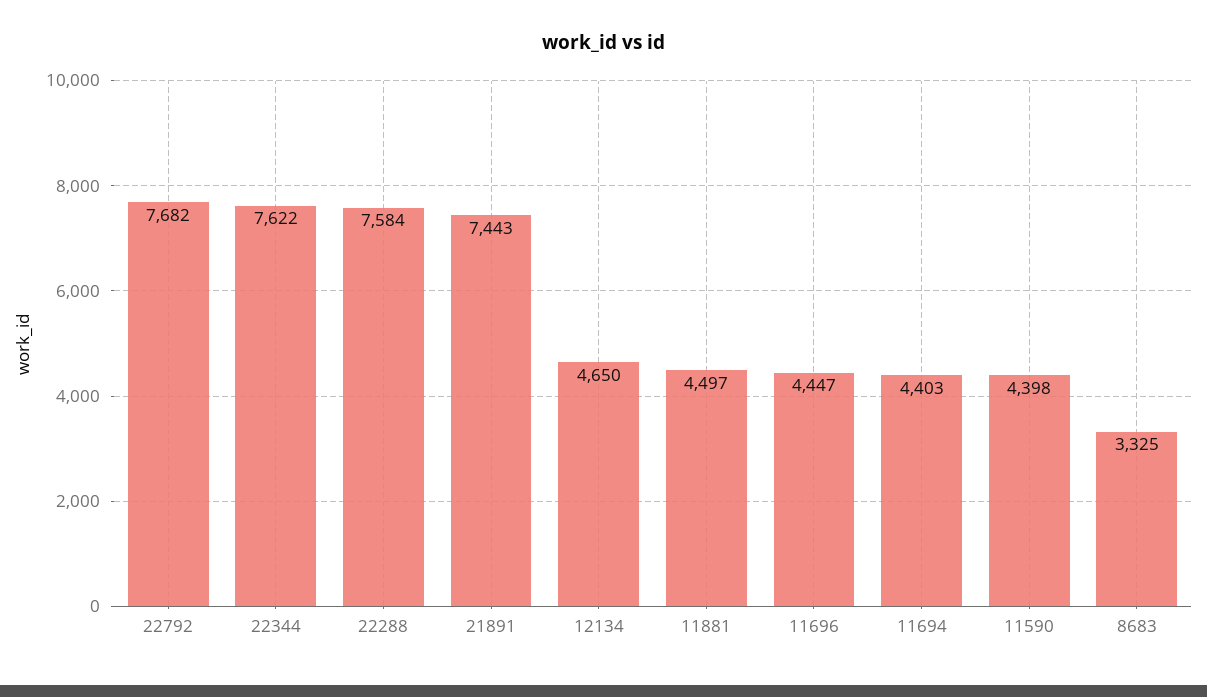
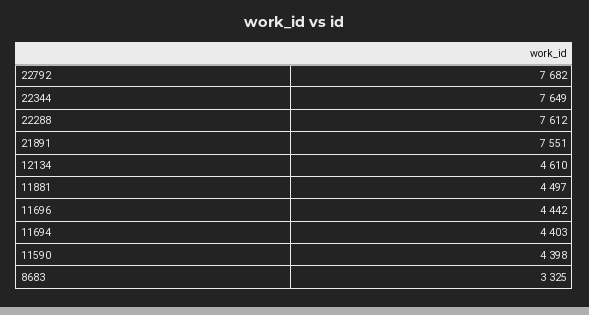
22344: 7622 -> 7649
22288: 7584 -> 7612
21891: 7443 -> 7551
12134: 4650 -> 4610
11696: 4447 -> 4442

